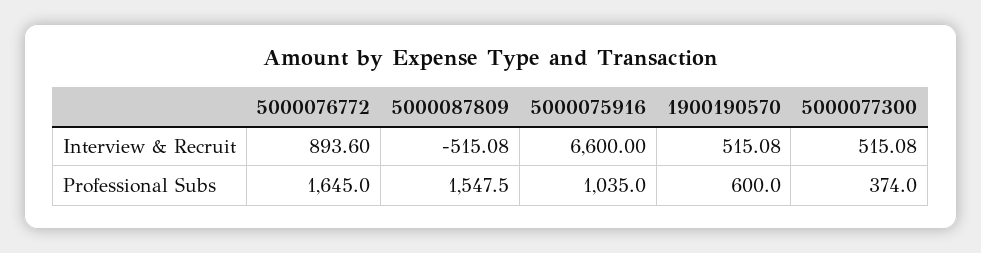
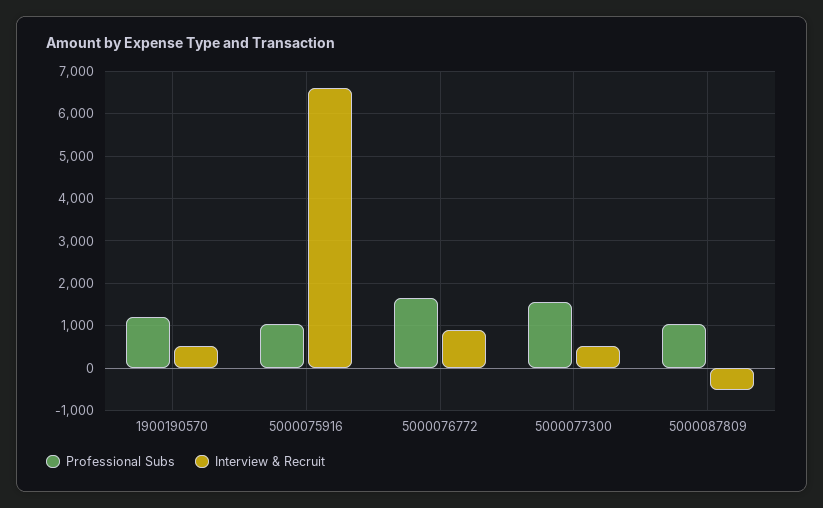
Professional Subs, 5000087809: 1547.5 -> 1000
Professional Subs, 1900190570: 600 -> 1200
Professional Subs, 5000077300: 374 -> 1600

